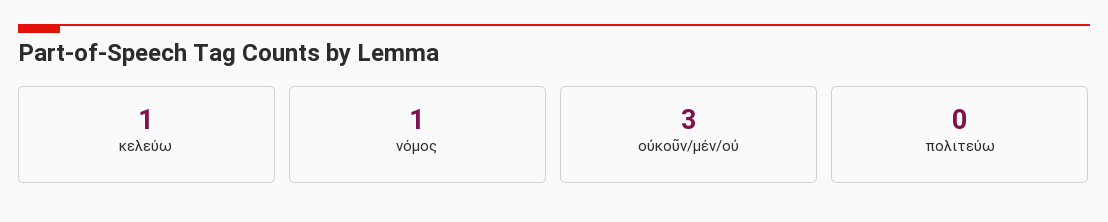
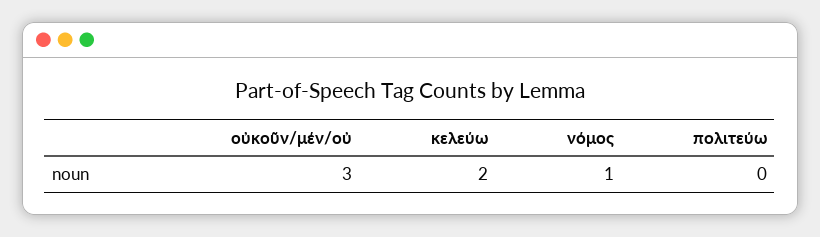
κελεύω: 1 -> 2

